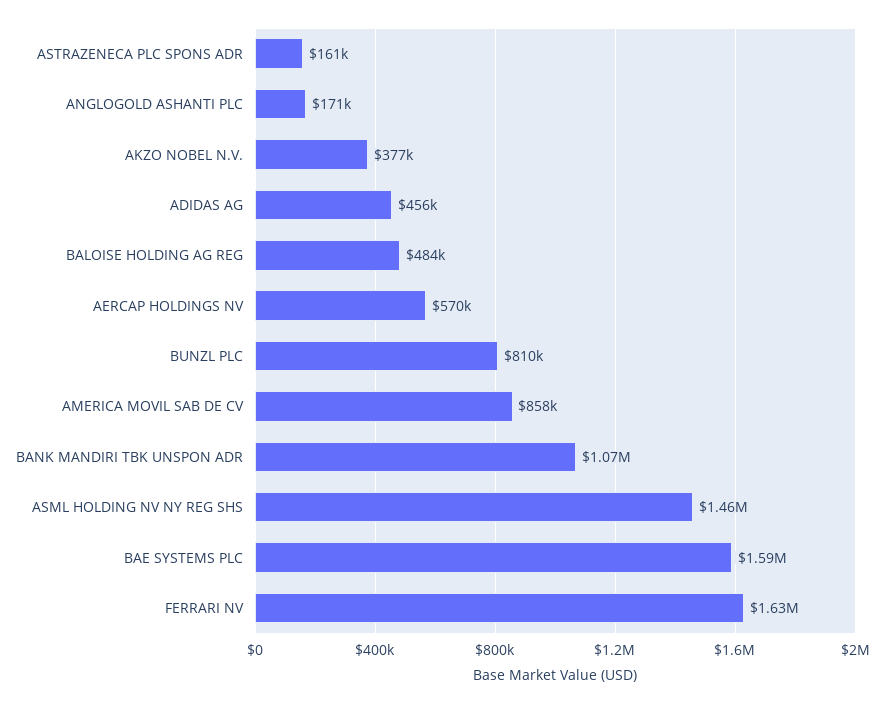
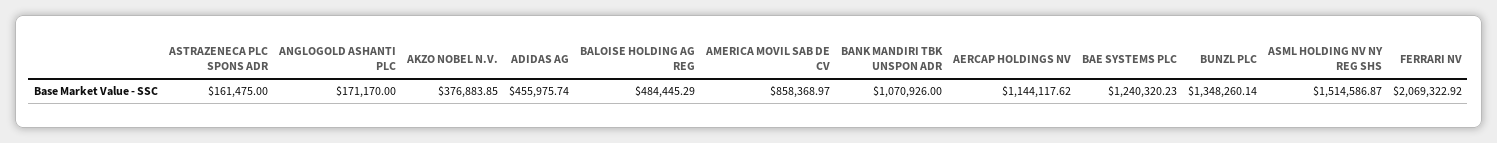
AERCAP HOLDINGS NV: 570000 -> 1144117.62
BUNZL PLC: 810000 -> 1348260.14
ASML HOLDING NV NY REG SHS: 1460000 -> 1514586.87
BAE SYSTEMS PLC: 1590000 -> 1240320.23
FERRARI NV: 1630000 -> 2069322.92

